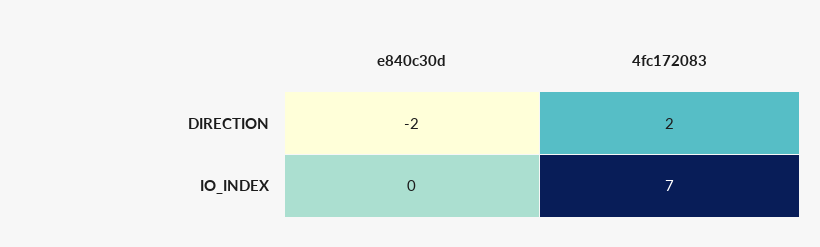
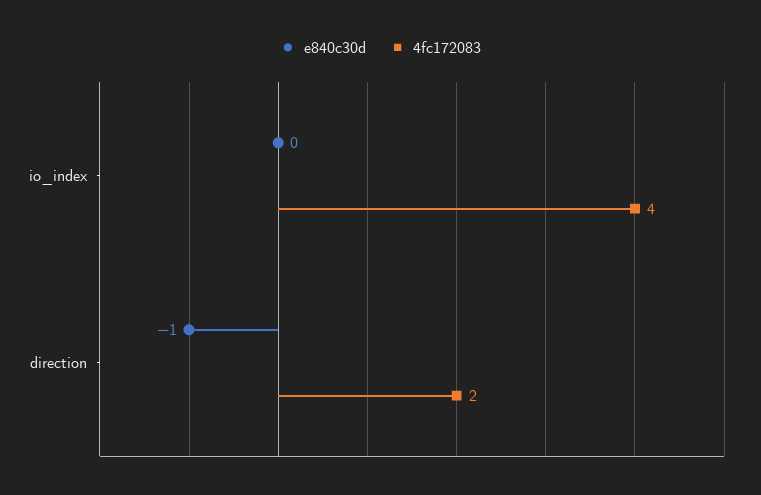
e840c30d, DIRECTION: -2 -> -1
4fc172083, IO_INDEX: 7 -> 4

